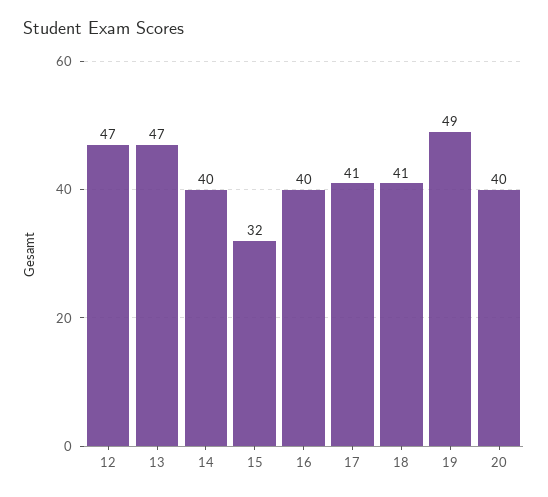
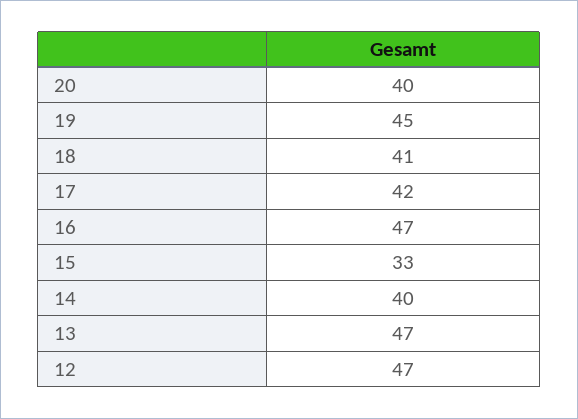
15: 32 -> 33
16: 40 -> 47
17: 41 -> 42
19: 49 -> 45

